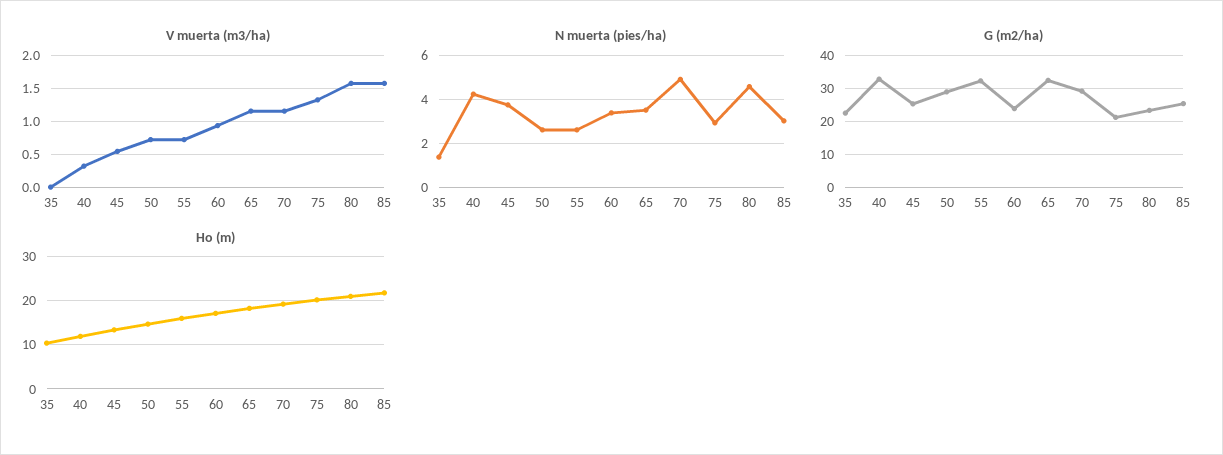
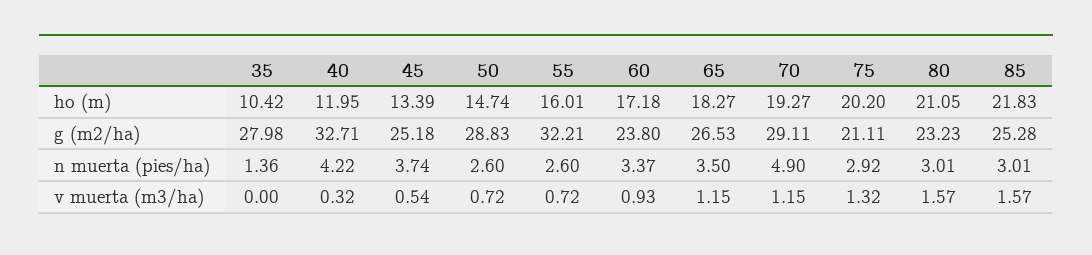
N muerta (pies/ha), 80: 4.5 -> 3.01
G (m2/ha), 35: 22 -> 27.98
G (m2/ha), 65: 32 -> 26.53

